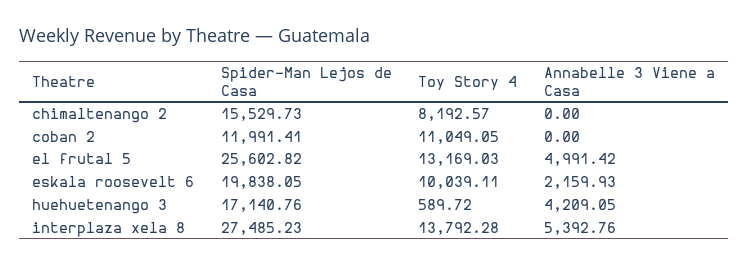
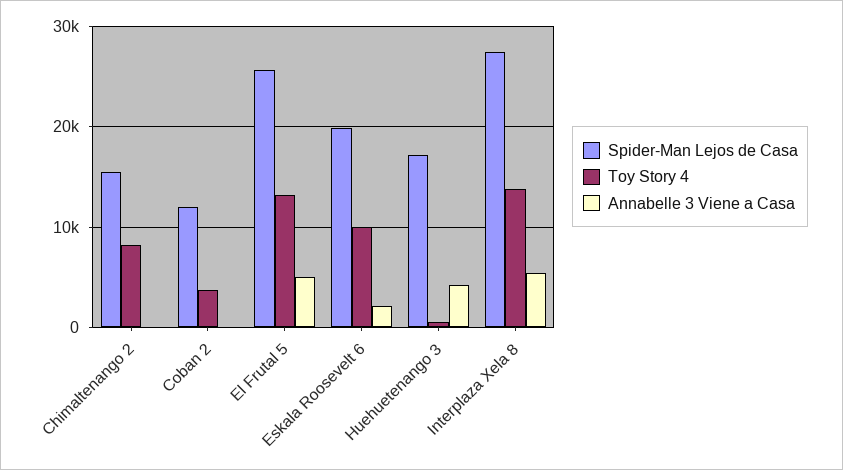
Toy Story 4, coban 2: 11049.05 -> 4000

